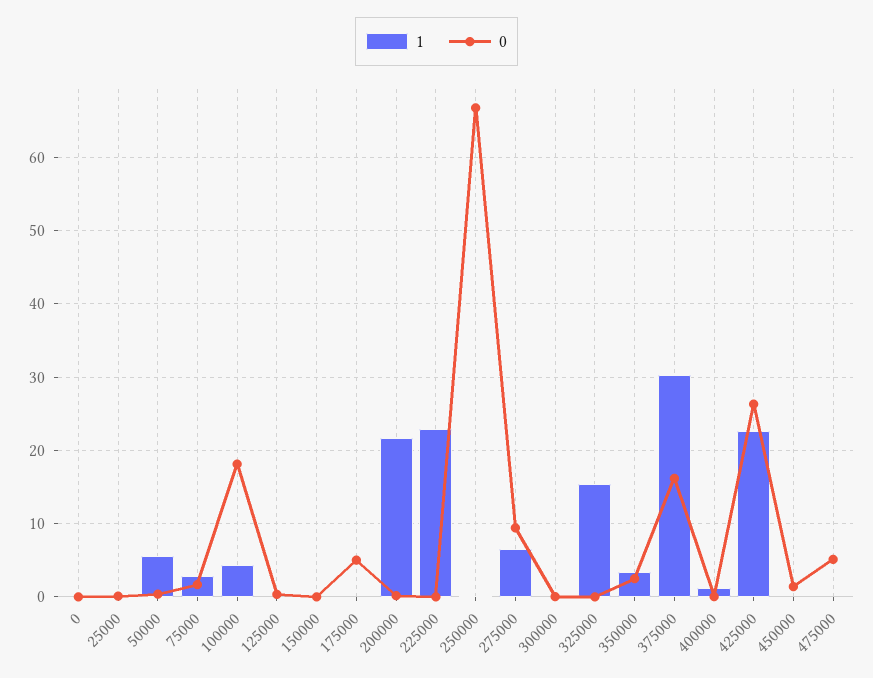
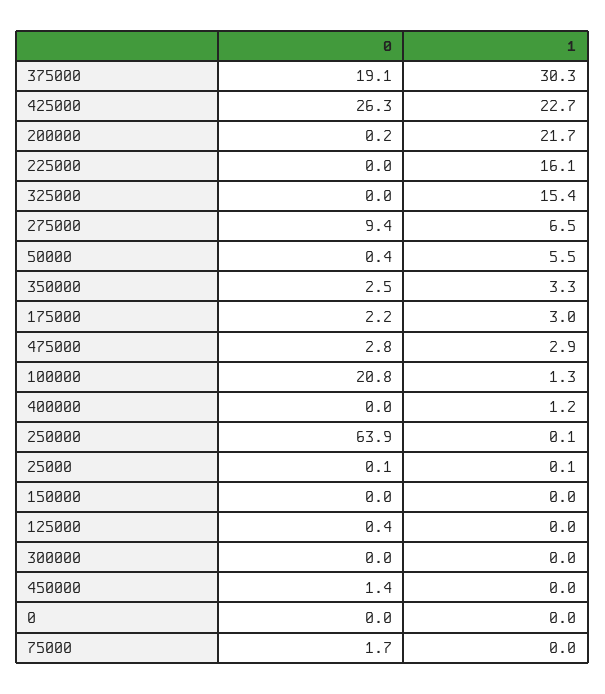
1, 75000: 3 -> 0
1, 100000: 4 -> 1.3
0, 100000: 18 -> 20.8
1, 175000: 0 -> 3
0, 175000: 5 -> 2.2
1, 225000: 23 -> 16.1
0, 250000: 67 -> 63.9
0, 375000: 16 -> 19.1
1, 475000: 0 -> 2.9
0, 475000: 5 -> 2.8

